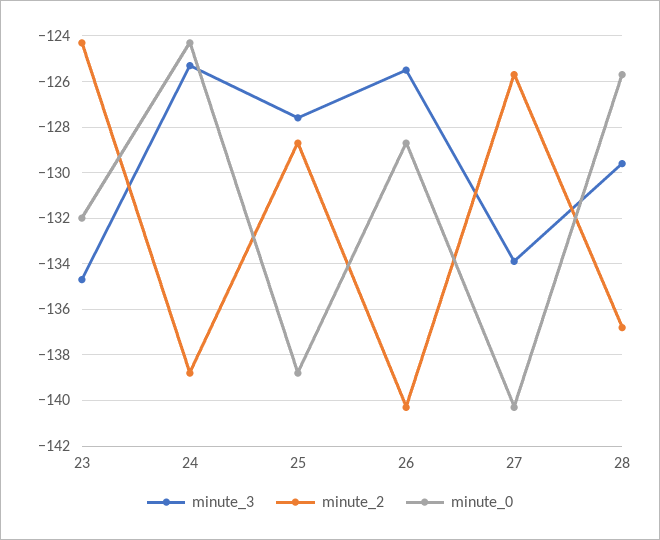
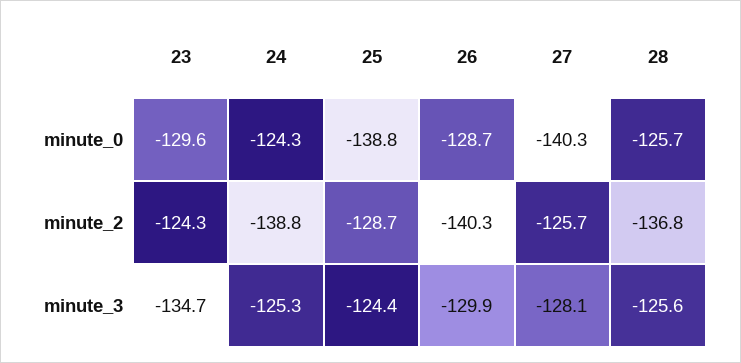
minute_0, 23: -132 -> -129.6
minute_3, 25: -127.5 -> -124.4
minute_3, 26: -125.5 -> -129.9
minute_3, 27: -134 -> -128.1
minute_3, 28: -129.5 -> -125.6

